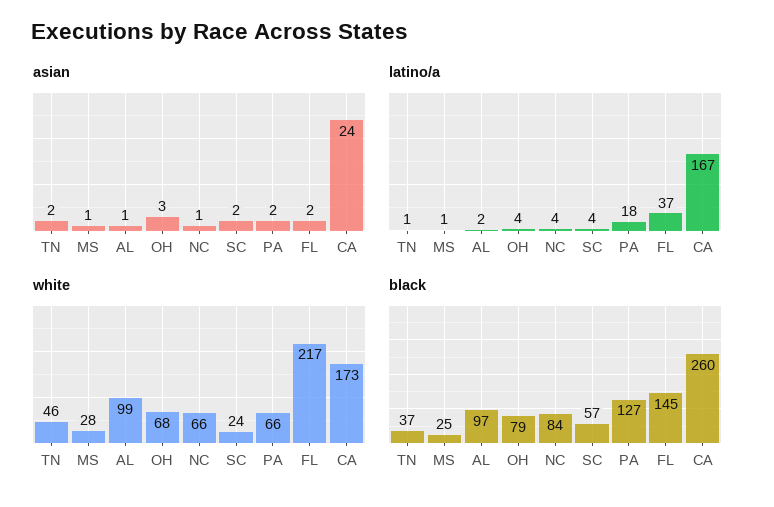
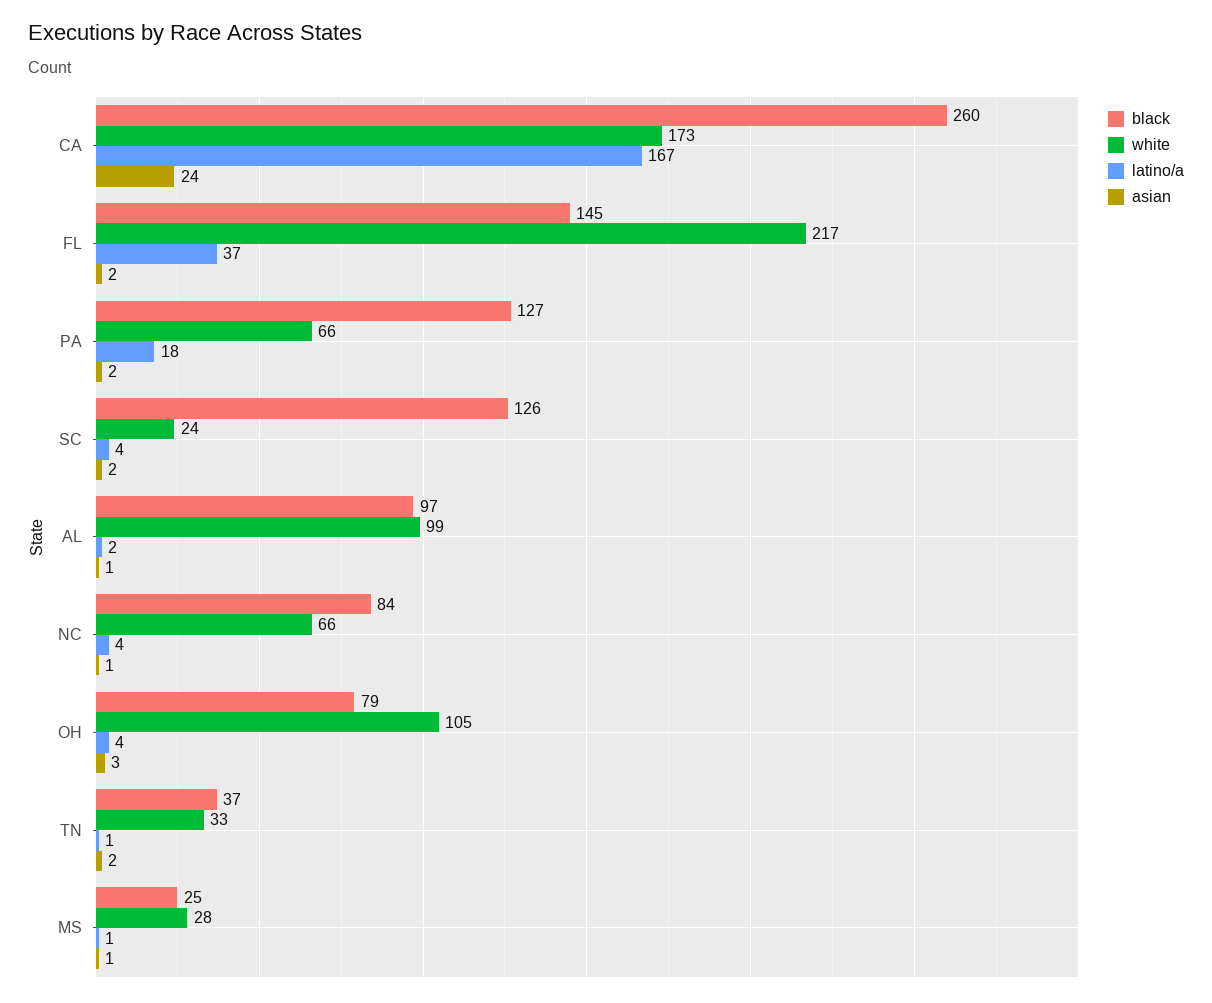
white, TN: 46 -> 33
white, OH: 68 -> 105
black, SC: 57 -> 126

